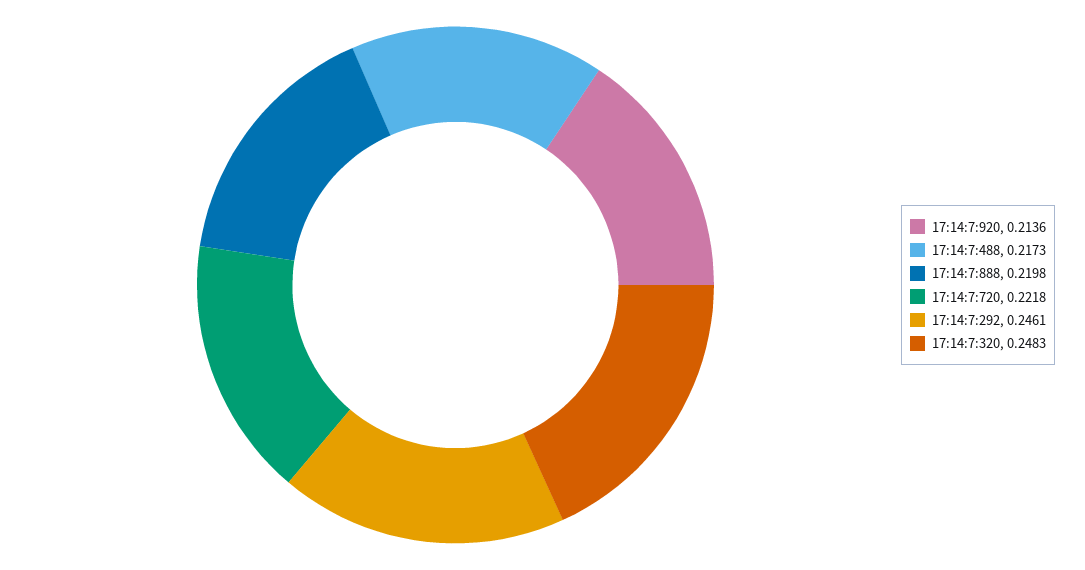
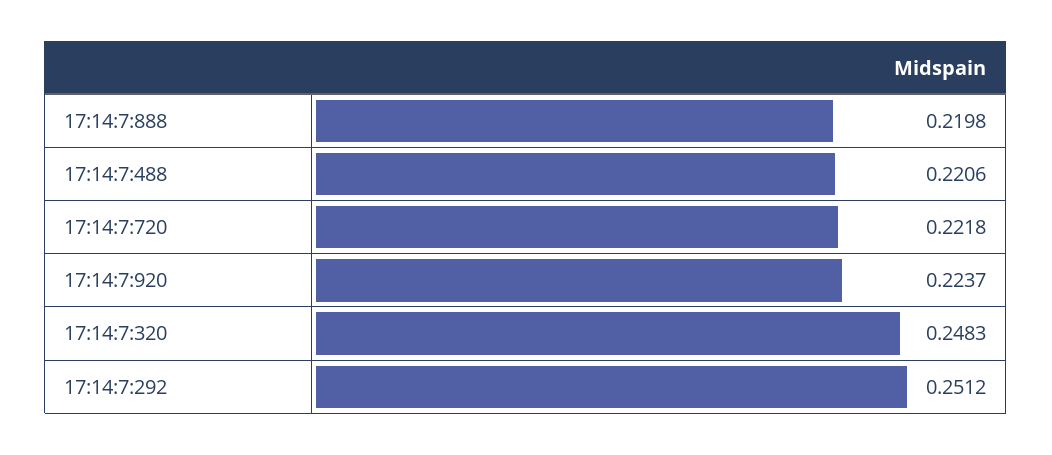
17:14:7:920: 0.2136 -> 0.2237
17:14:7:488: 0.2173 -> 0.2206
17:14:7:292: 0.2461 -> 0.2512

